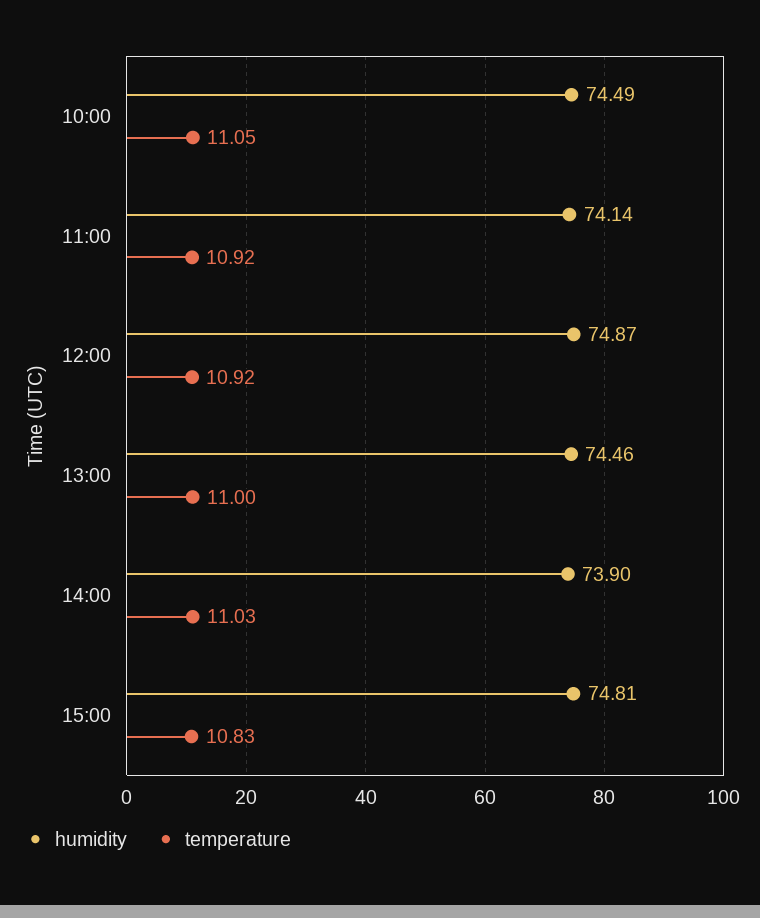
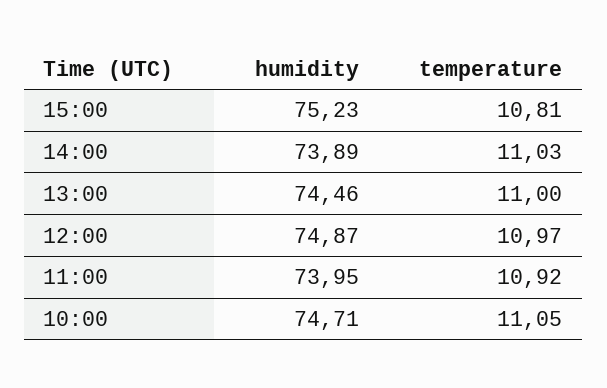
humidity, 10:00: 74.49 -> 74.71
humidity, 11:00: 74.14 -> 73.95
temperature, 12:00: 10.92 -> 10.97
humidity, 14:00: 73.9 -> 73.89
humidity, 15:00: 74.81 -> 75.23
temperature, 15:00: 10.83 -> 10.81

